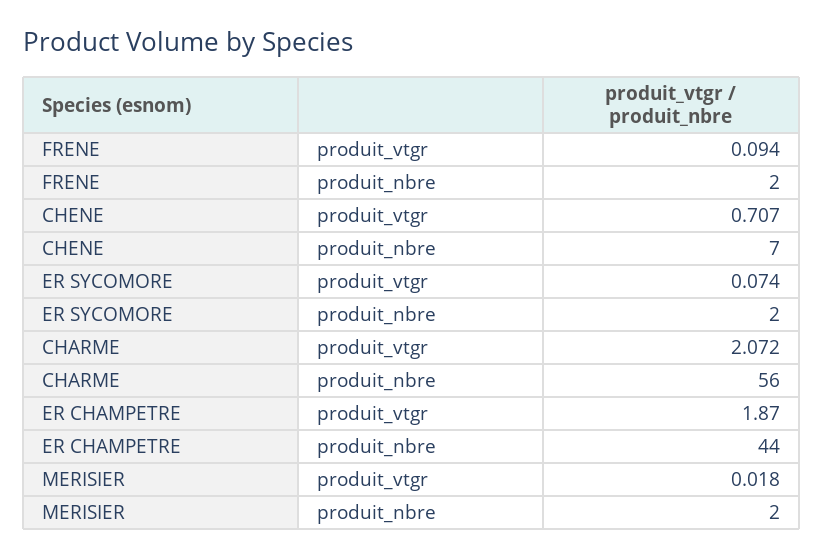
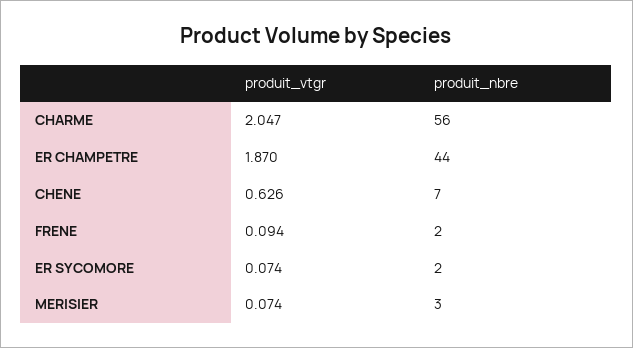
CHENE, produit_vtgr: 0.707 -> 0.626
CHARME, produit_vtgr: 2.072 -> 2.047
MERISIER, produit_vtgr: 0.018 -> 0.074
MERISIER, produit_nbre: 2 -> 3

